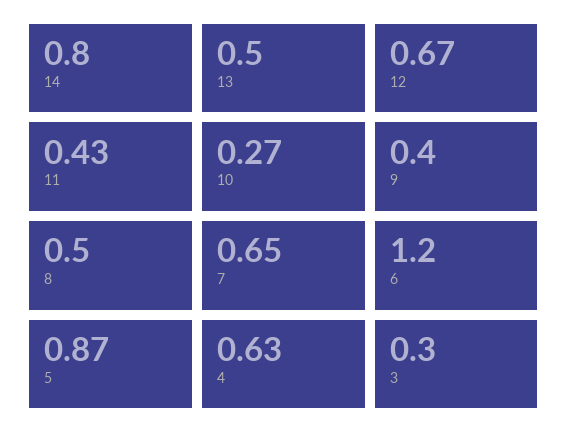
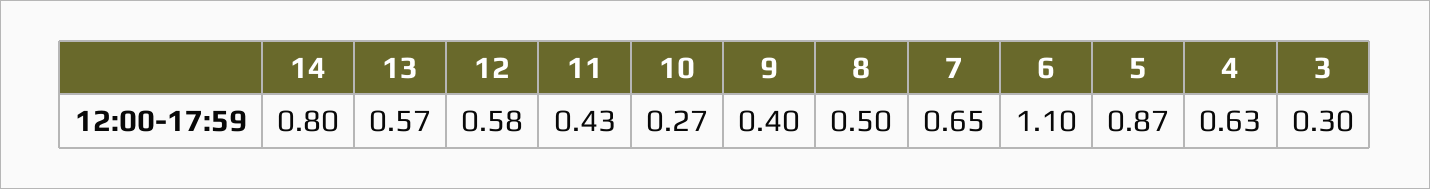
13: 0.5 -> 0.57
12: 0.67 -> 0.58
6: 1.2 -> 1.1

